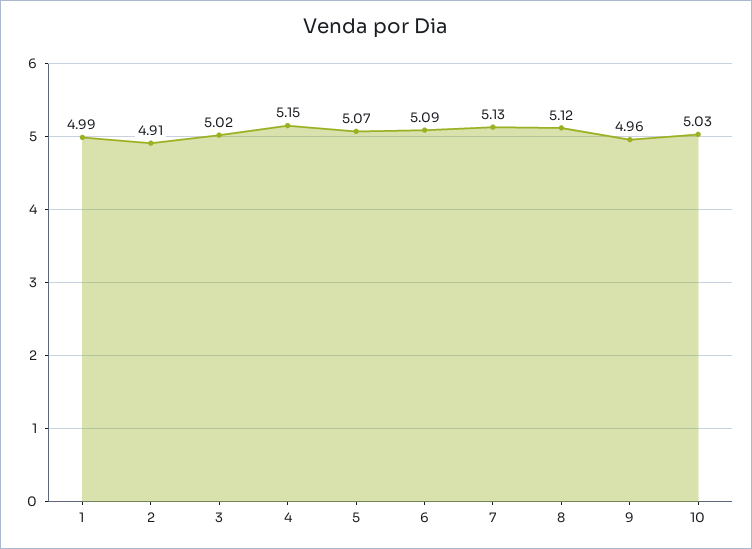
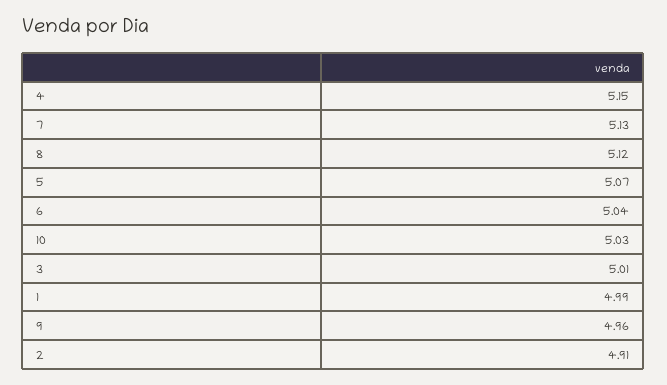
3: 5.02 -> 5.01
6: 5.09 -> 5.04

